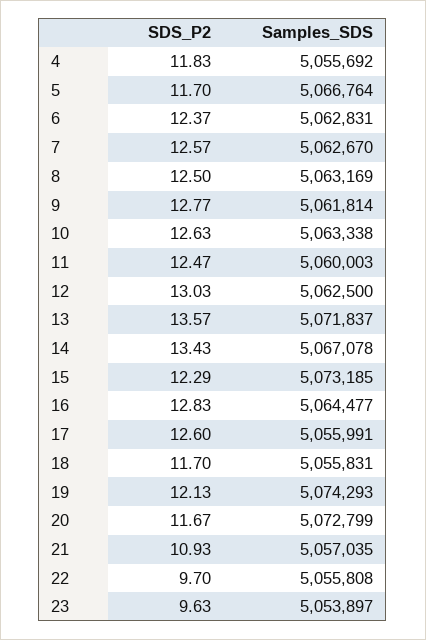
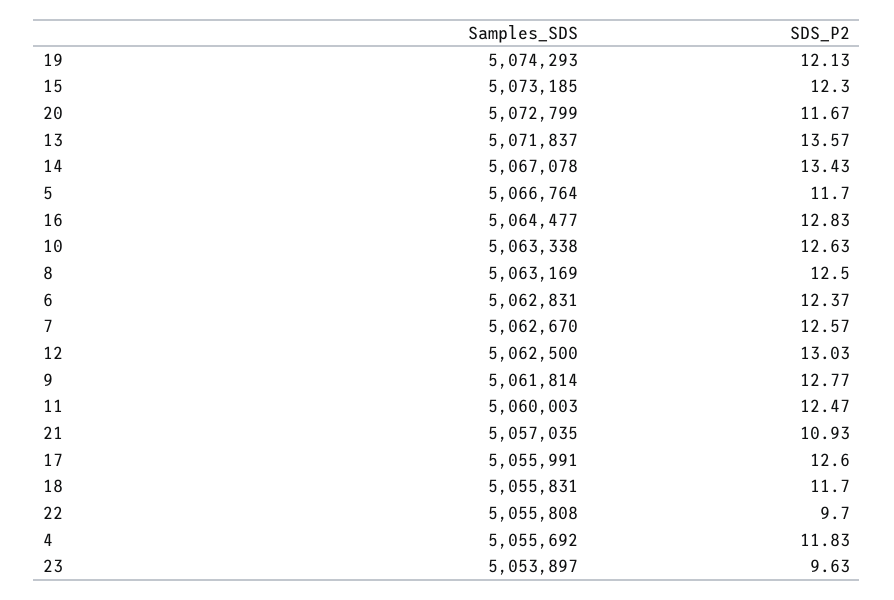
SDS_P2, 15: 12.29 -> 12.3

